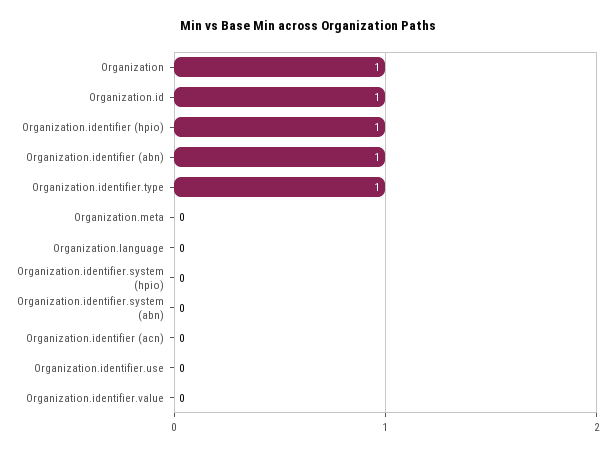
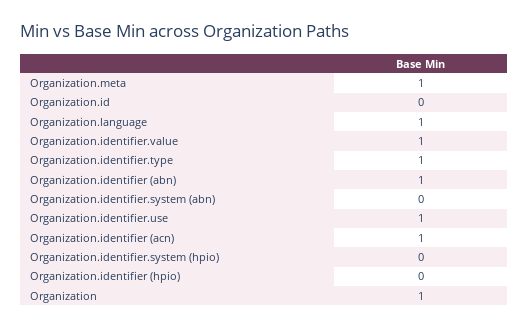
Organization.id: 1 -> 0
Organization.identifier (hpio): 1 -> 0
Organization.meta: 0 -> 1
Organization.language: 0 -> 1
Organization.identifier (acn): 0 -> 1
Organization.identifier.use: 0 -> 1
Organization.identifier.value: 0 -> 1

